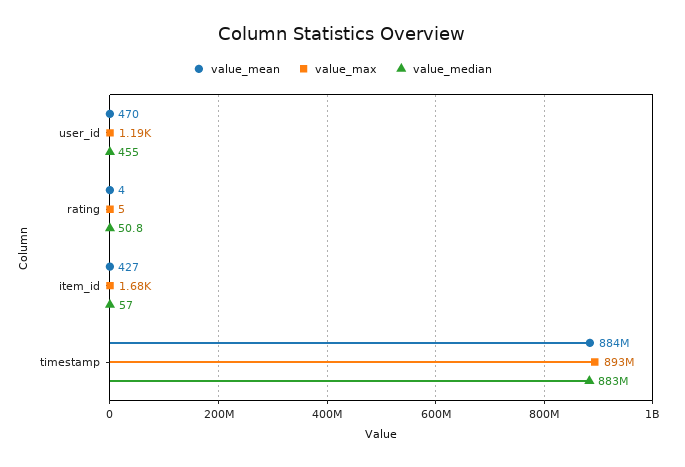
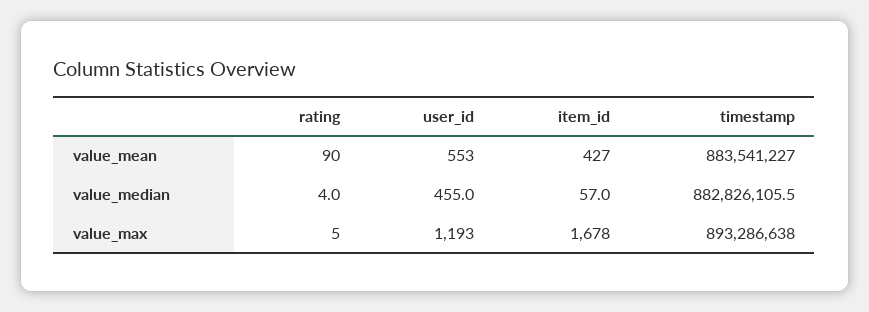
value_mean, user_id: 470 -> 553
value_mean, rating: 4 -> 90
value_median, rating: 50.8 -> 4

